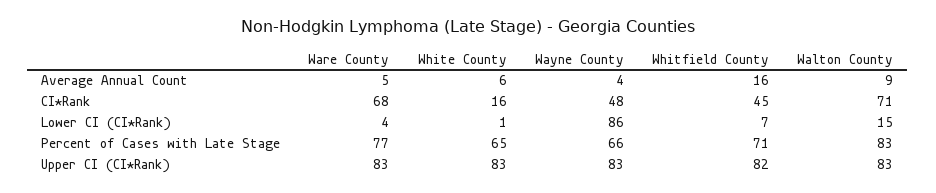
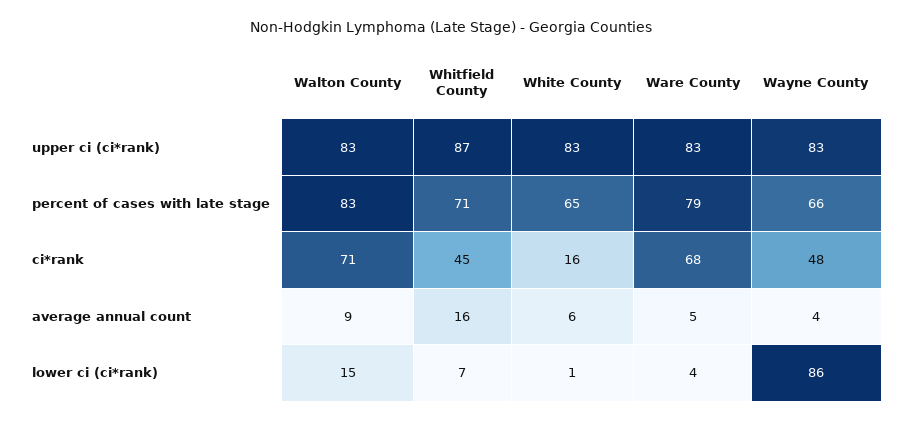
Ware County, Percent of Cases with Late Stage: 77 -> 79
Whitfield County, Upper CI (CI*Rank): 82 -> 87

